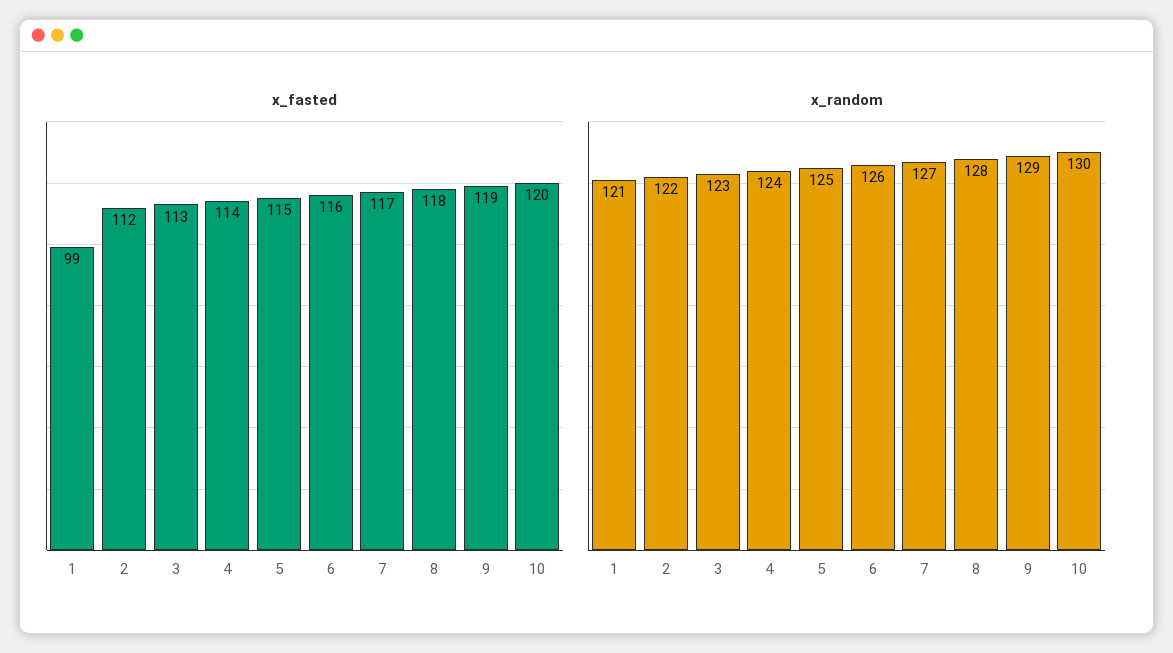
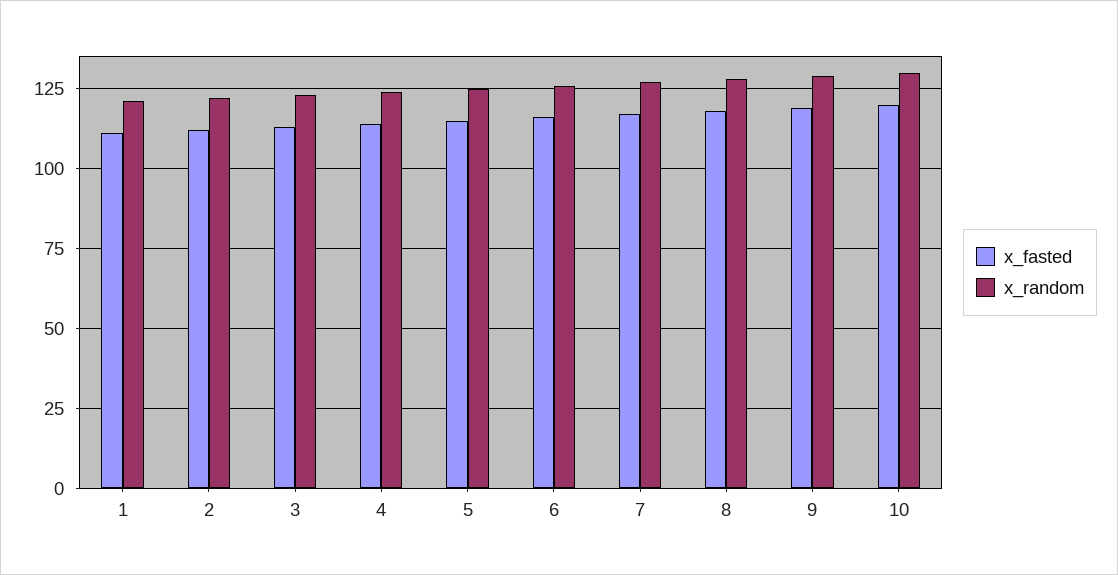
x_fasted, 1: 99 -> 110

